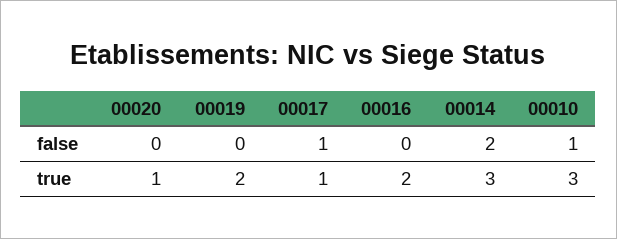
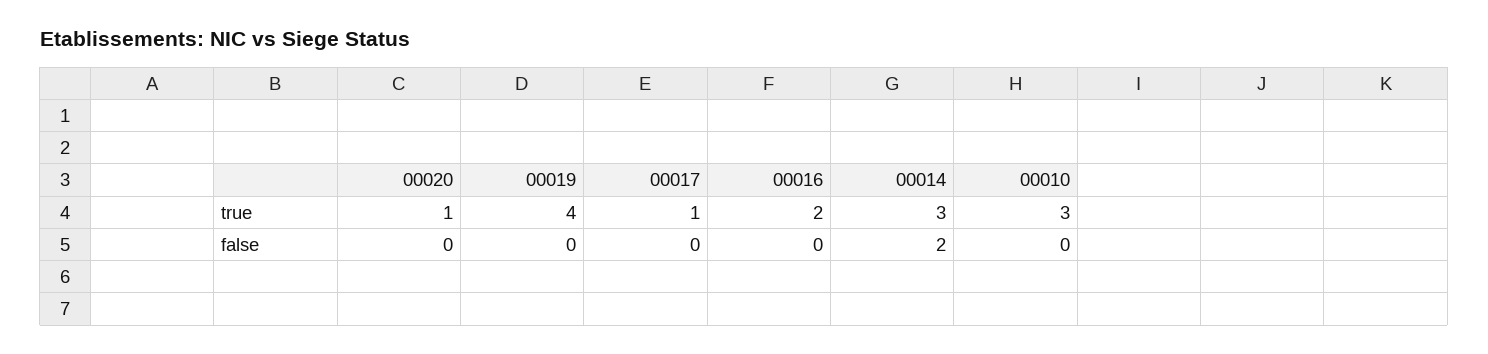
00017, false: 1 -> 0
00010, false: 1 -> 0
00019, true: 2 -> 4

